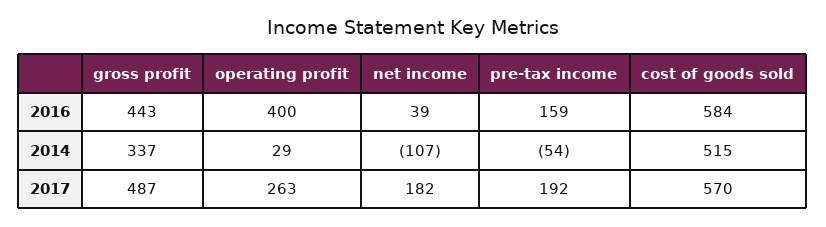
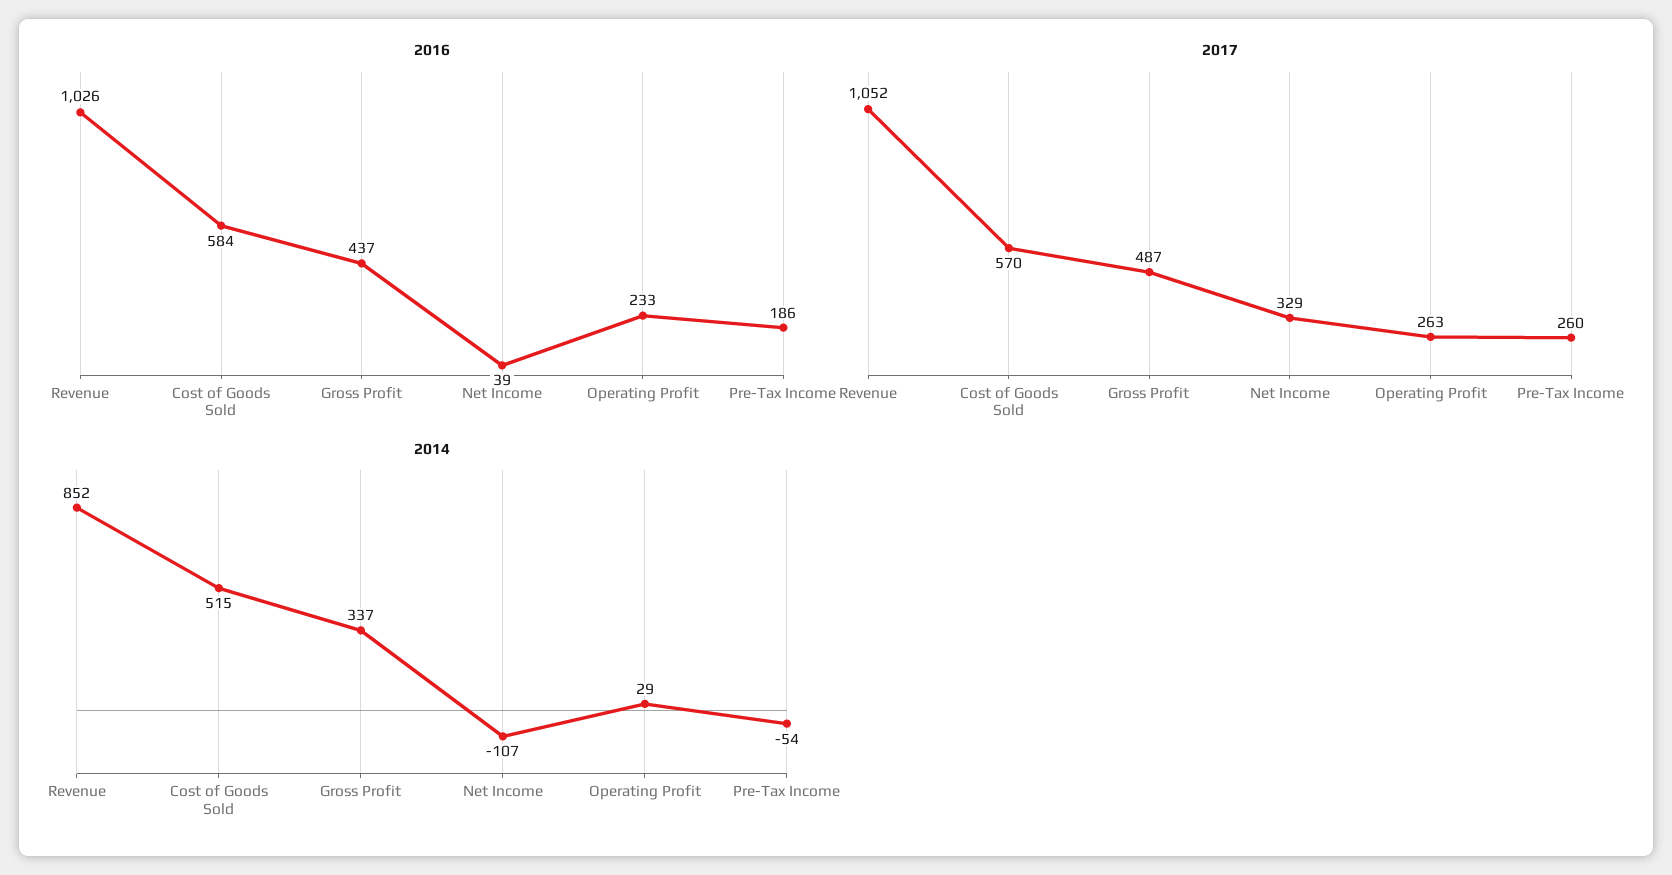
2016, gross profit: 443 -> 437
2016, operating profit: 400 -> 233
2016, pre-tax income: 159 -> 186
2017, net income: 182 -> 329
2017, pre-tax income: 192 -> 260
2016, Revenue: none -> 1026
2017, Revenue: none -> 1052
2014, Revenue: none -> 852

